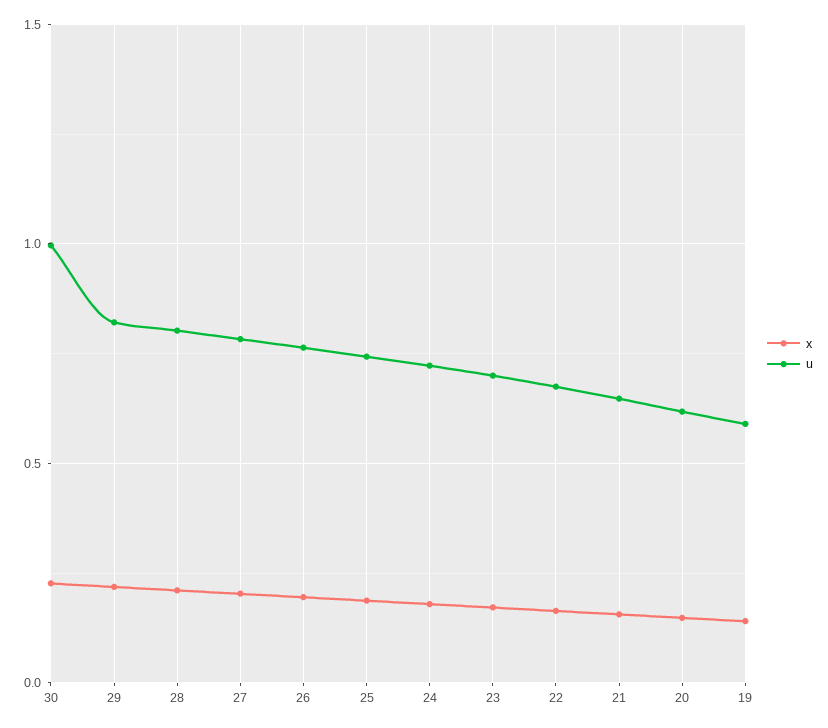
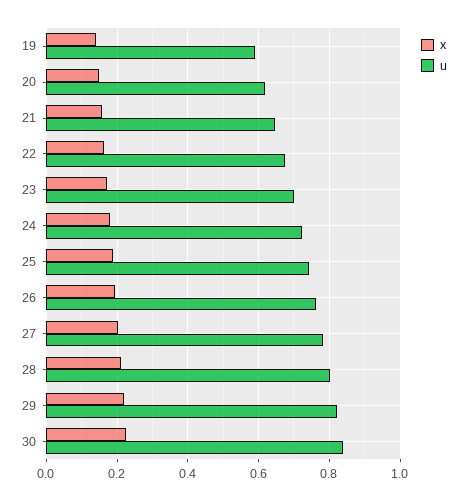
u, 30: 1 -> 0.84

